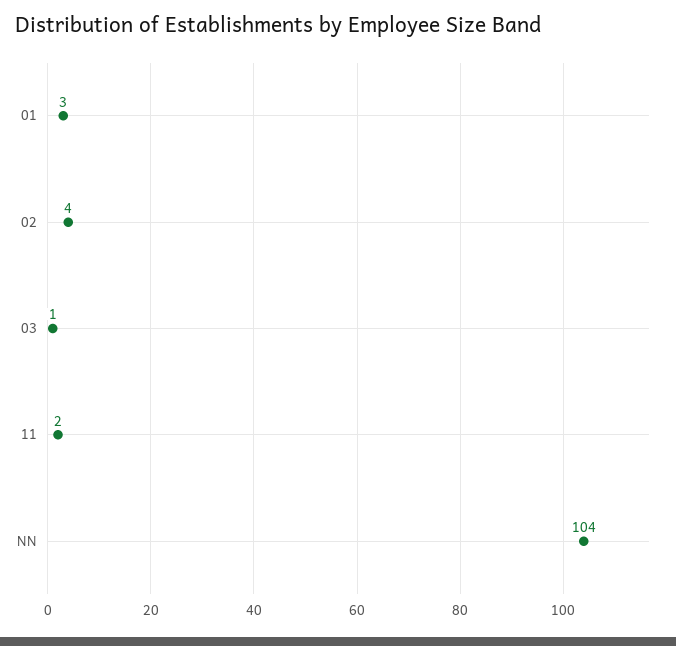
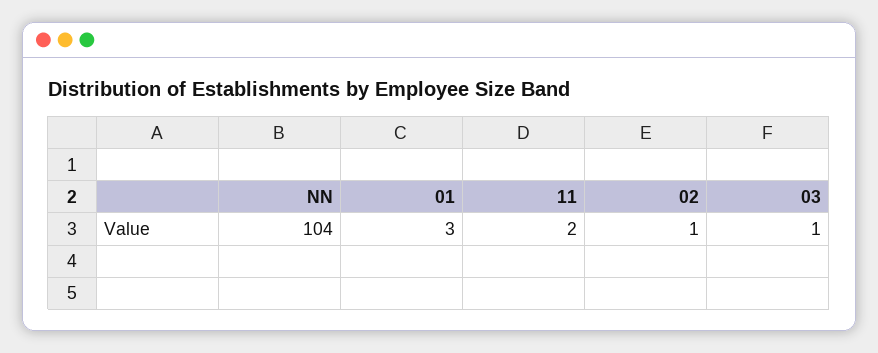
02: 4 -> 1

